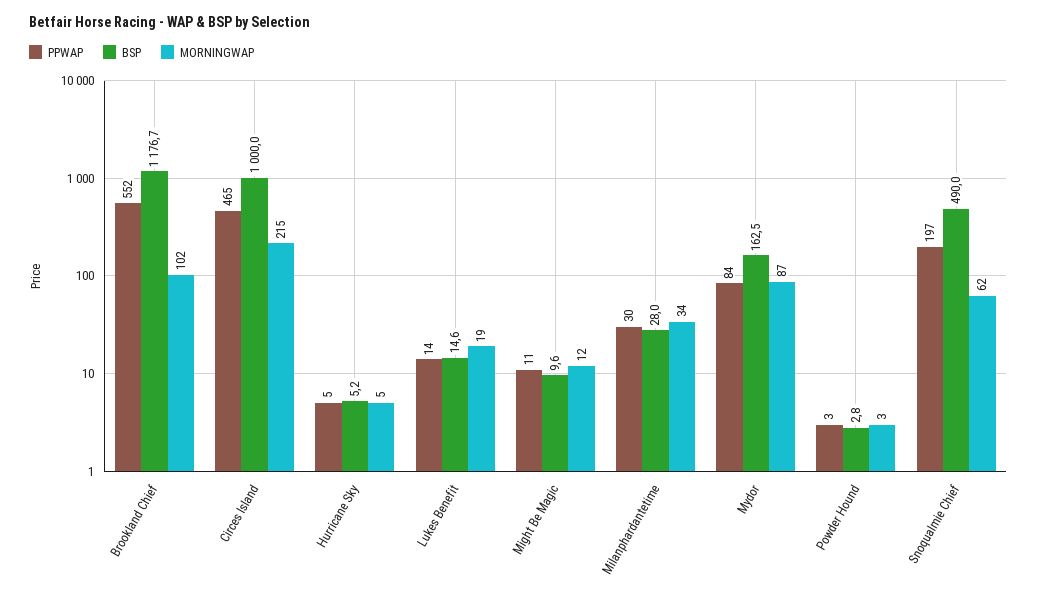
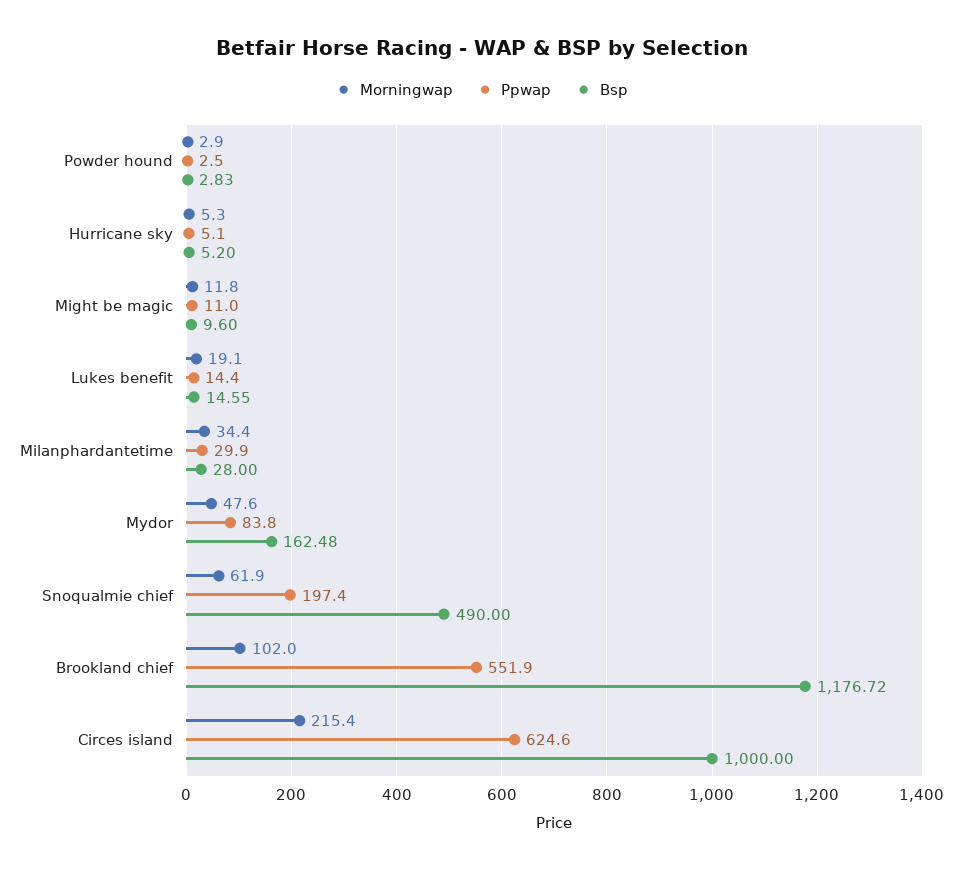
PPWAP, Circes Island: 465 -> 624.6
MORNINGWAP, Mydor: 87 -> 47.6

